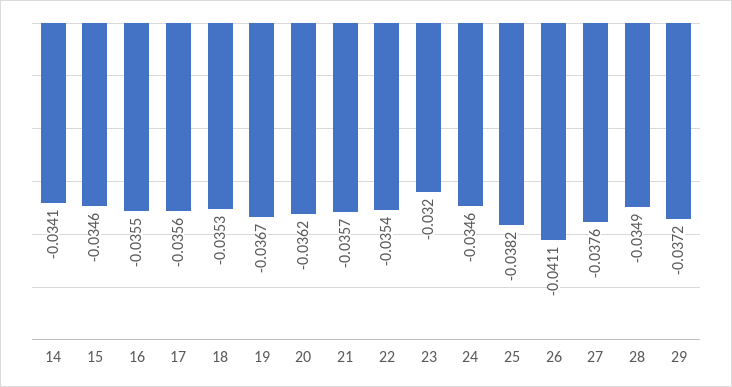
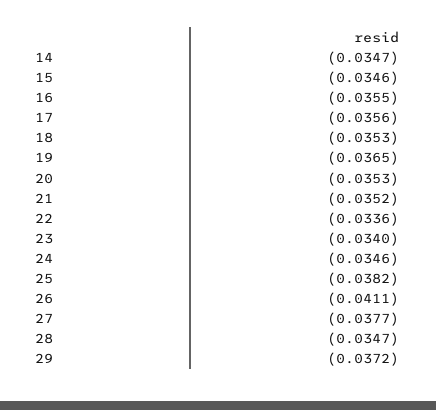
14: -0.0341 -> -0.0347
19: -0.0367 -> -0.0365
20: -0.0362 -> -0.0353
21: -0.0357 -> -0.0352
22: -0.0354 -> -0.0336
23: -0.032 -> -0.034
27: -0.0376 -> -0.0377
28: -0.0349 -> -0.0347

